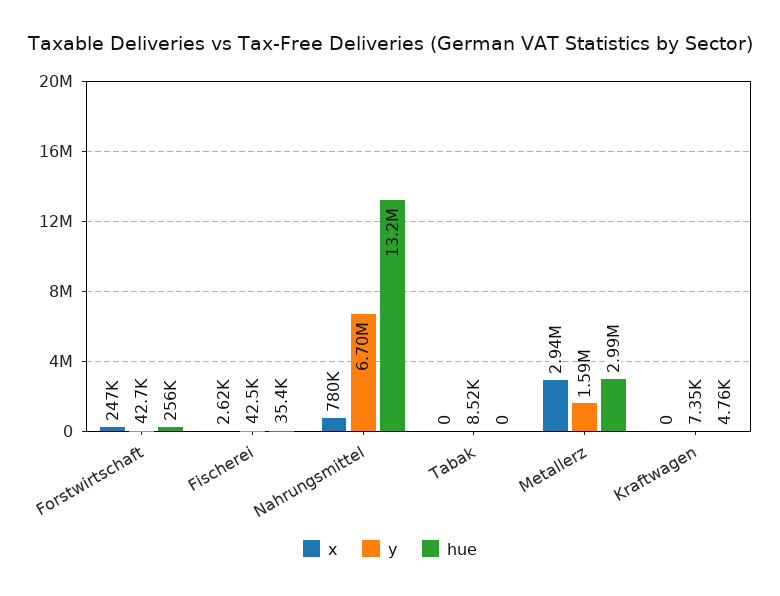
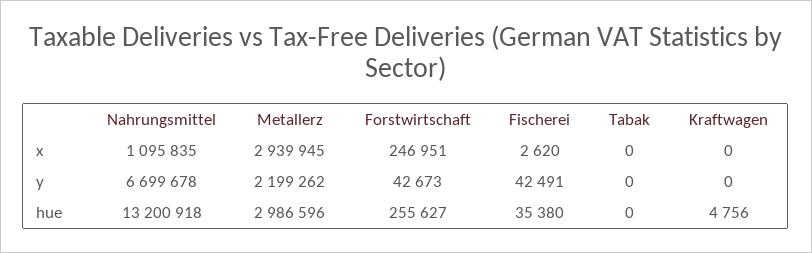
x, Nahrungsmittel: 780000 -> 1095835
y, Tabak: 8520 -> 0
y, Metallerz: 1590000 -> 2199262
y, Kraftwagen: 7350 -> 0

